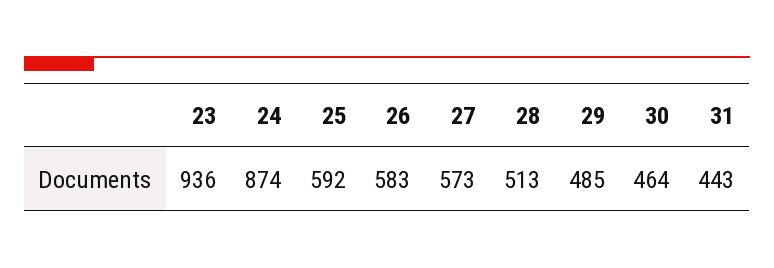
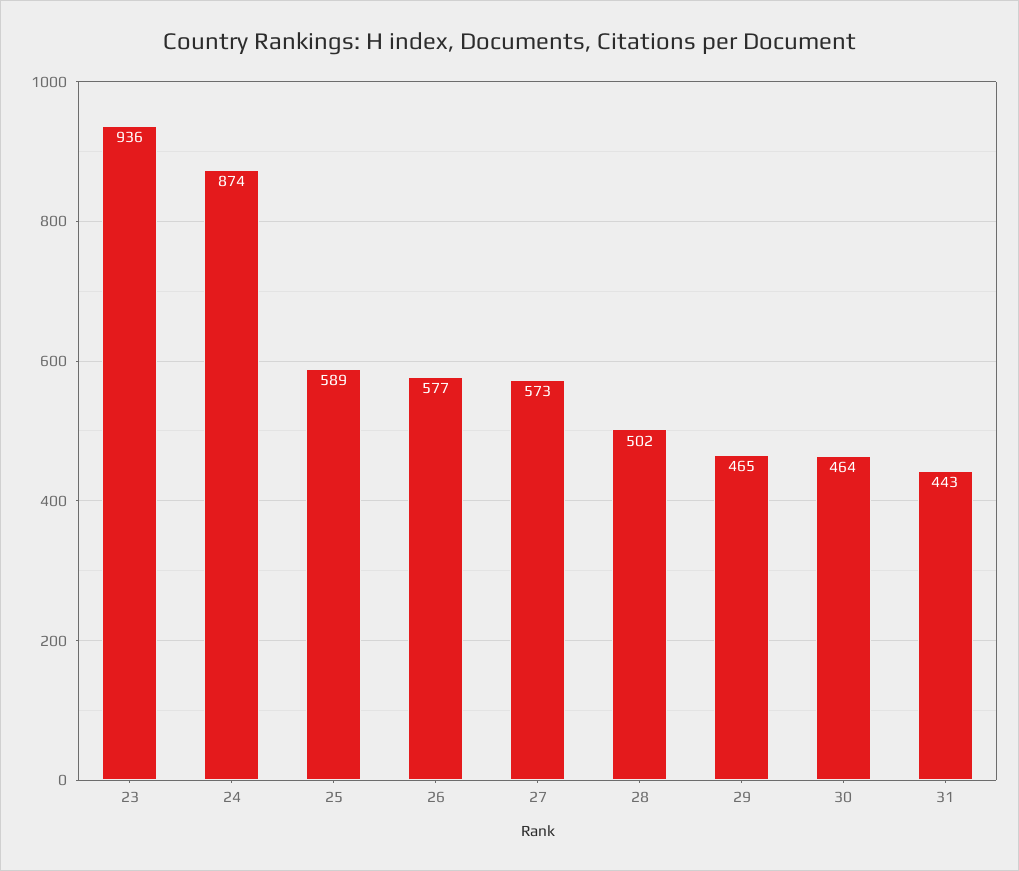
25: 592 -> 589
26: 583 -> 577
28: 513 -> 502
29: 485 -> 465

